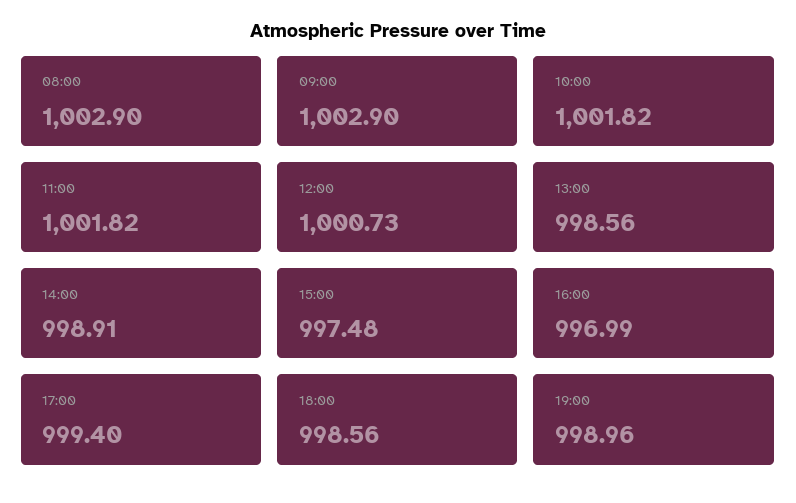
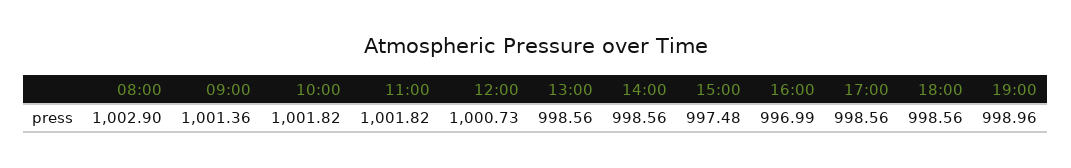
09:00: 1002.9 -> 1001.36
14:00: 998.91 -> 998.56
17:00: 999.4 -> 998.56

